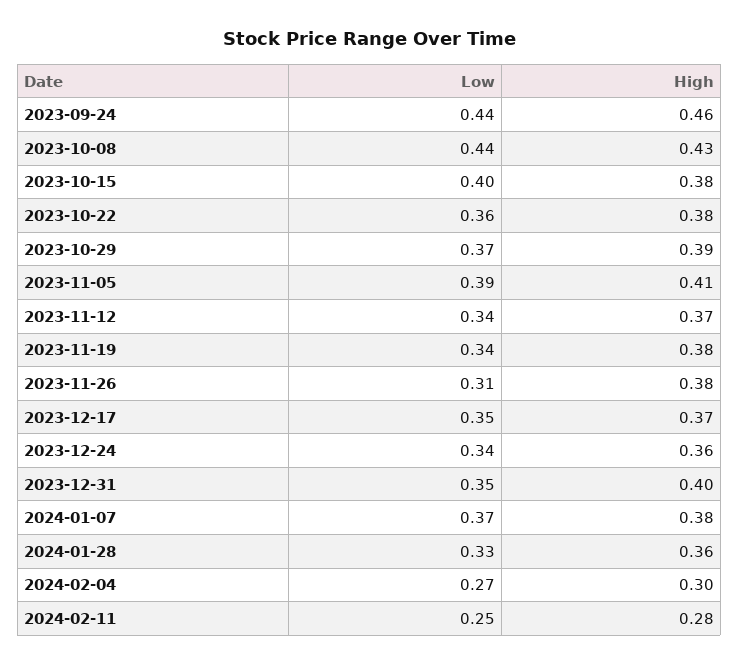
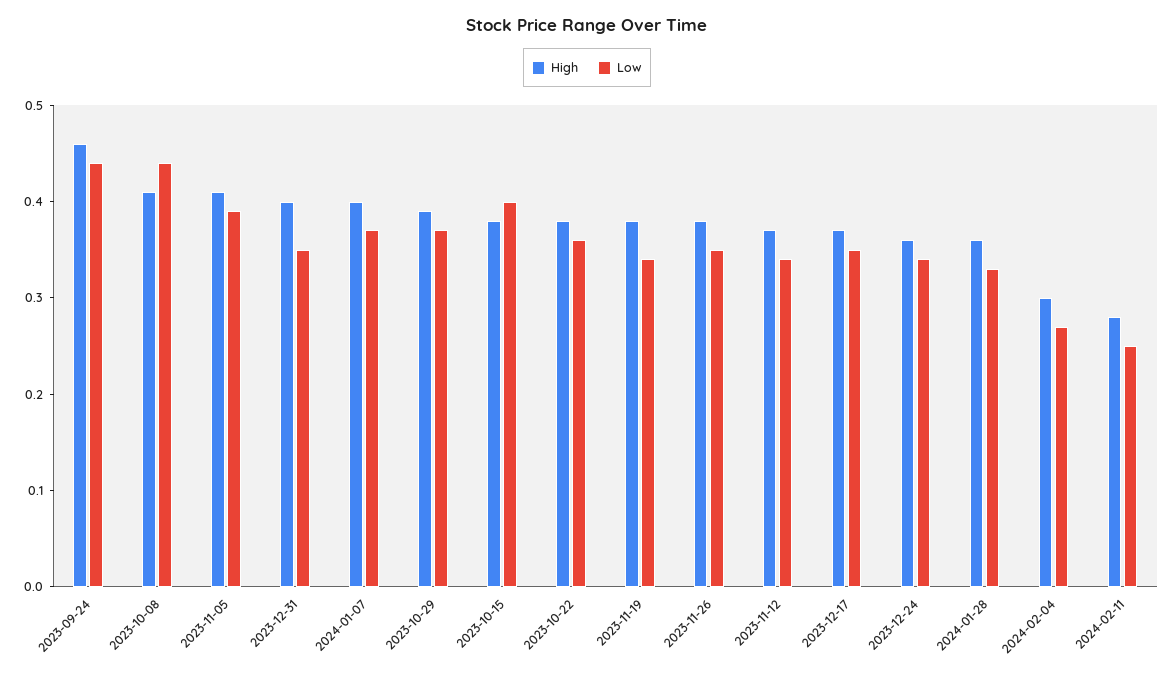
High, 2023-10-08: 0.43 -> 0.41
Low, 2023-11-26: 0.31 -> 0.35
High, 2024-01-07: 0.38 -> 0.4

